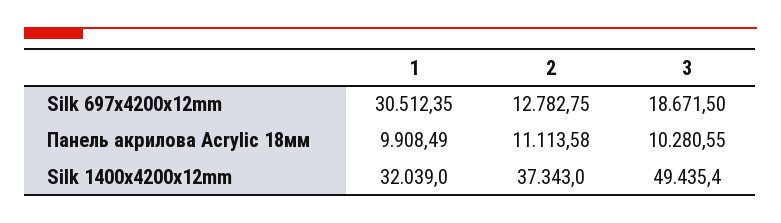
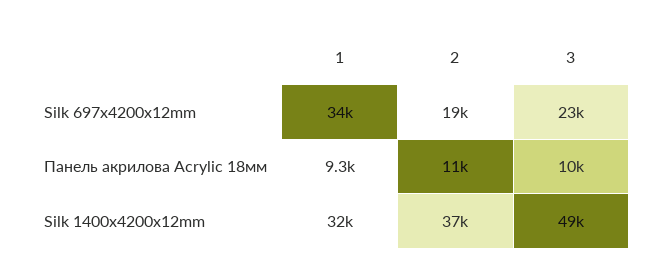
1, Silk 697x4200x12mm: 30512.35 -> 34000
2, Silk 697x4200x12mm: 12782.75 -> 19000
3, Silk 697x4200x12mm: 18671.5 -> 23000
1, Панель акрилова Acrylic 18мм: 9908.49 -> 9300

